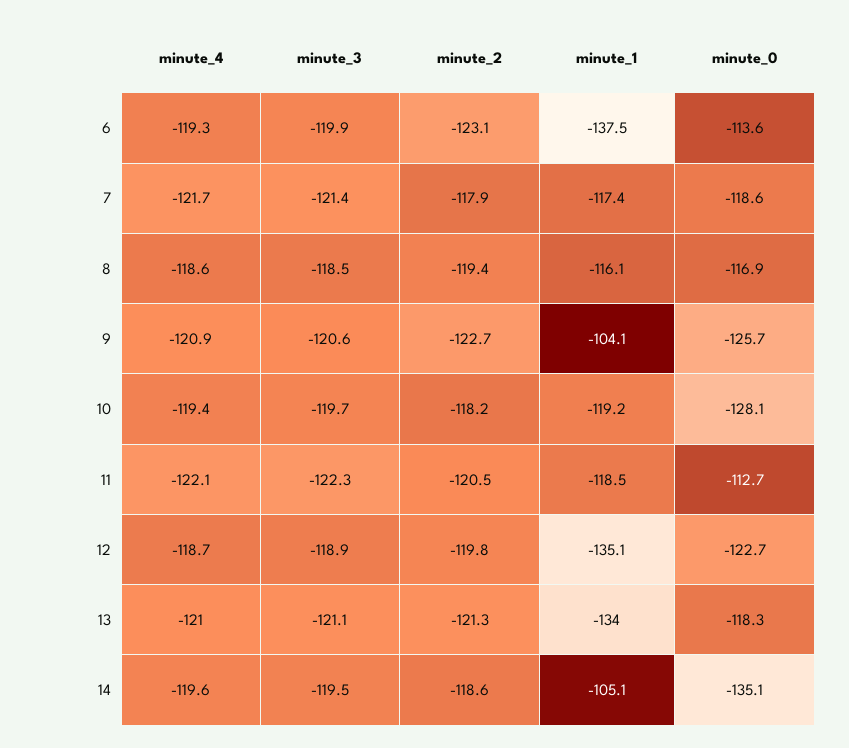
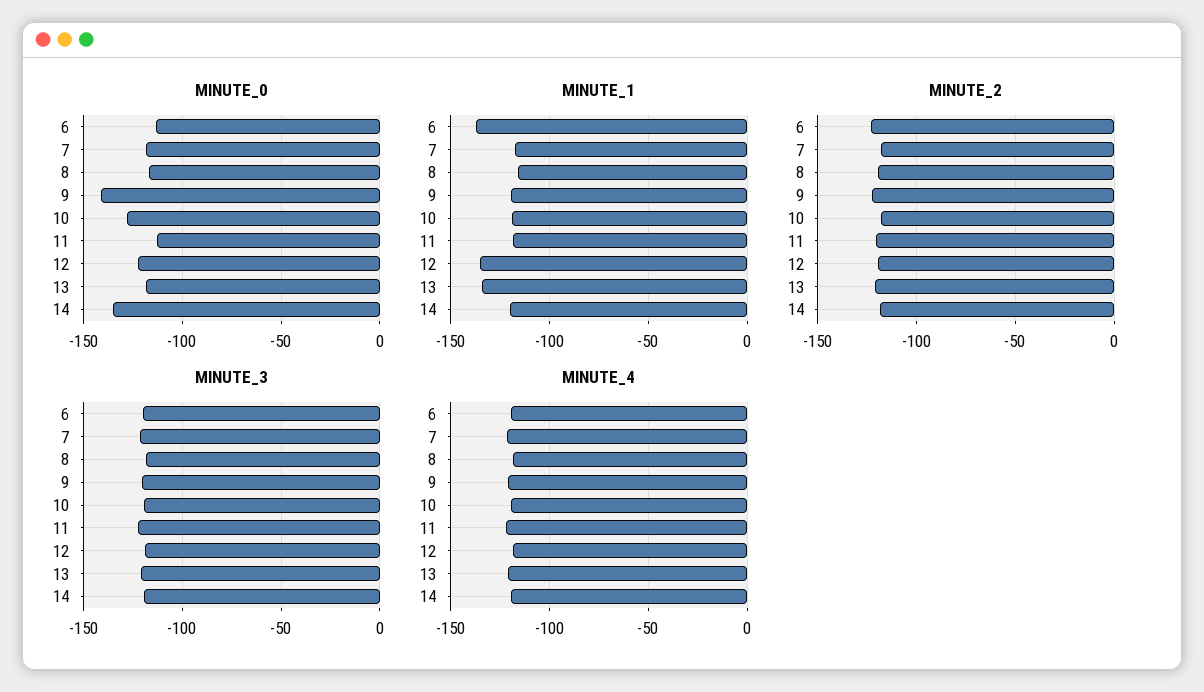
minute_1, 9: -104.1 -> -120
minute_0, 9: -125.7 -> -140
minute_1, 14: -105.1 -> -120

